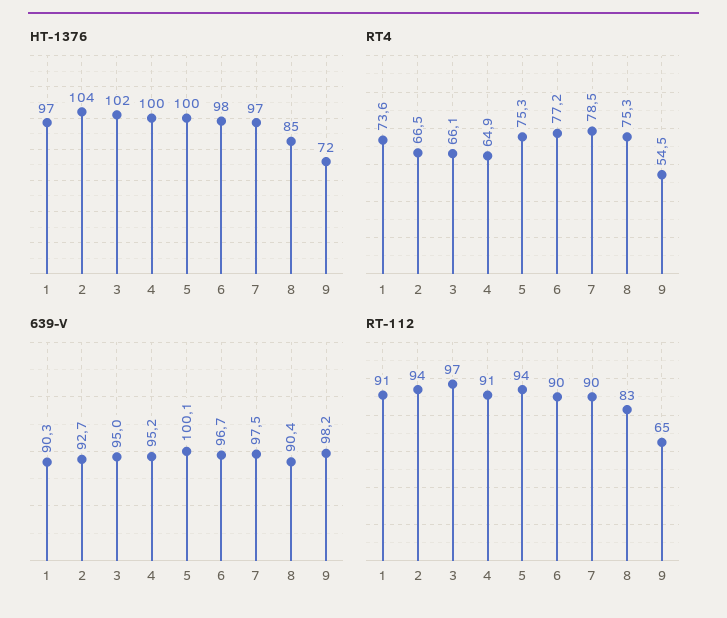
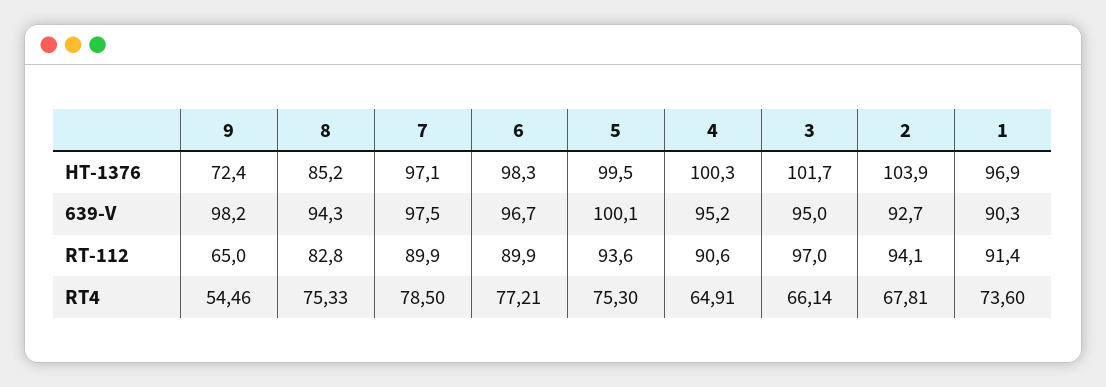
RT4, 2: 66.5 -> 67.81
639-V, 8: 90.4 -> 94.3

